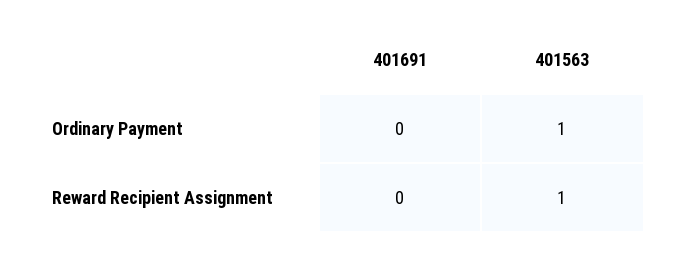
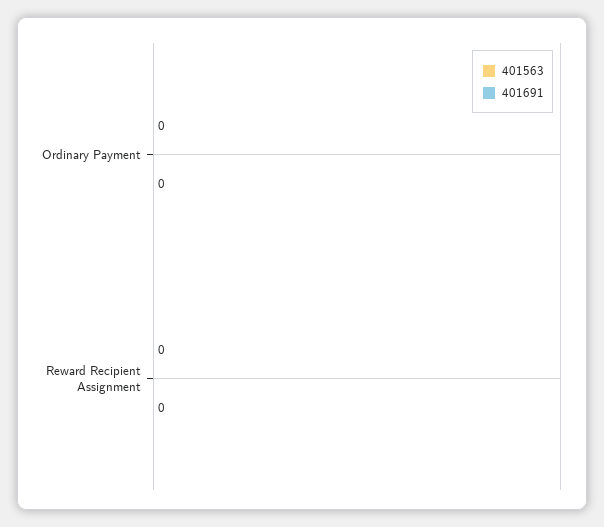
401563, Ordinary Payment: 1 -> 0
401563, Reward Recipient Assignment: 1 -> 0

